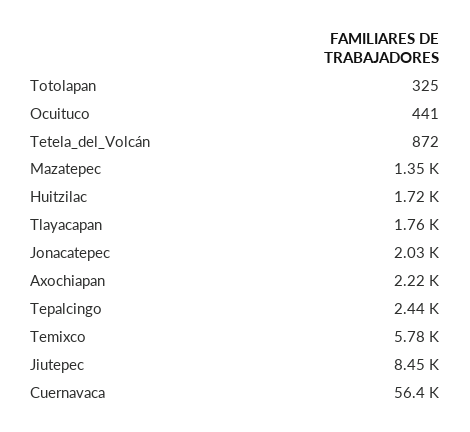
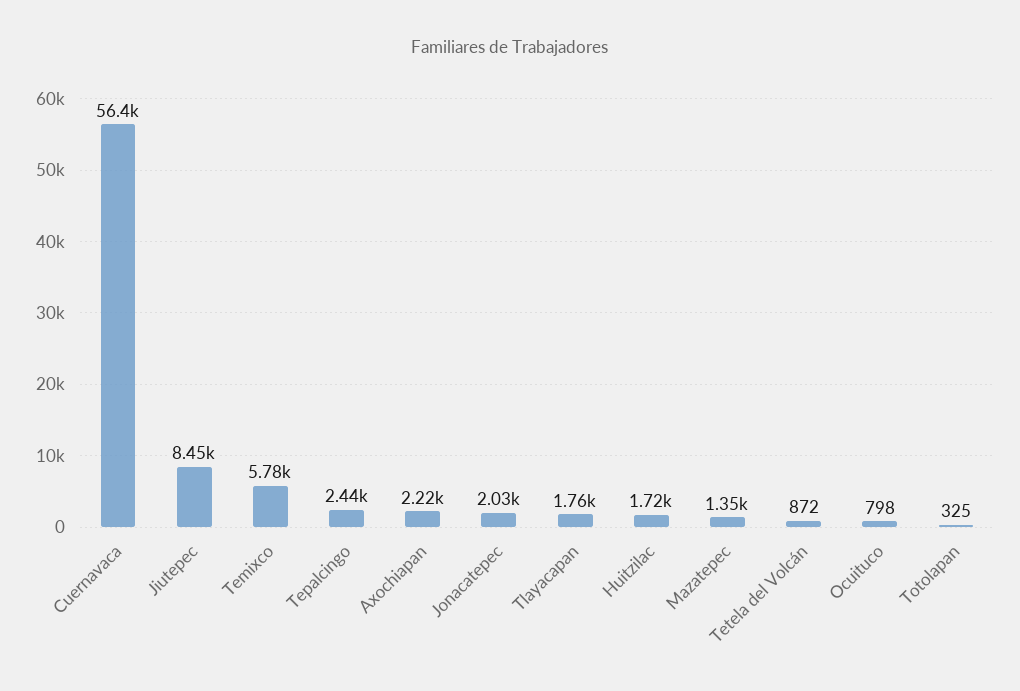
Ocuituco: 441 -> 798

